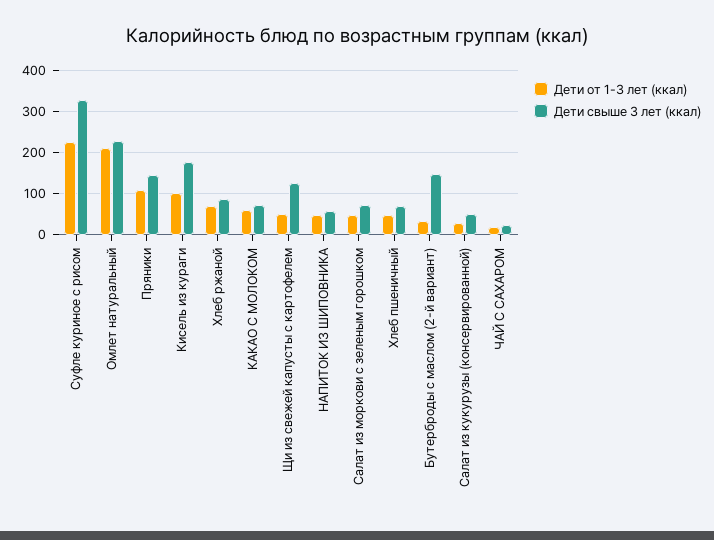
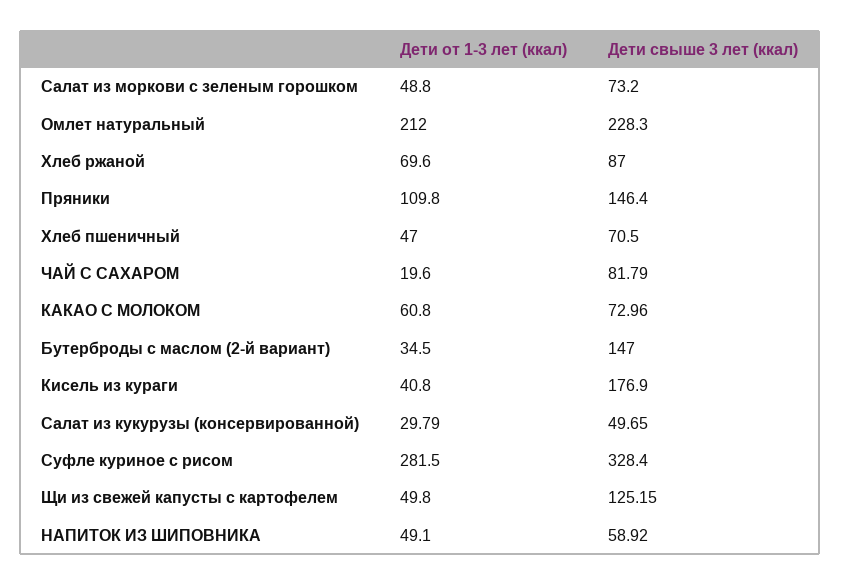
Дети от 1-3 лет (ккал), Суфле куриное с рисом: 220 -> 281.5
Дети от 1-3 лет (ккал), Кисель из кураги: 100 -> 40.8
Дети свыше 3 лет (ккал), ЧАЙ С САХАРОМ: 20 -> 81.79

